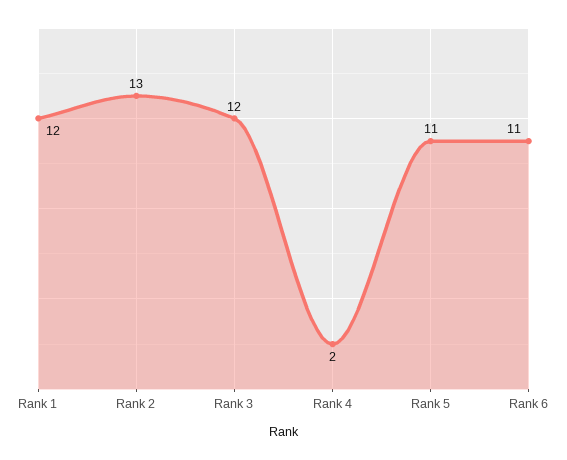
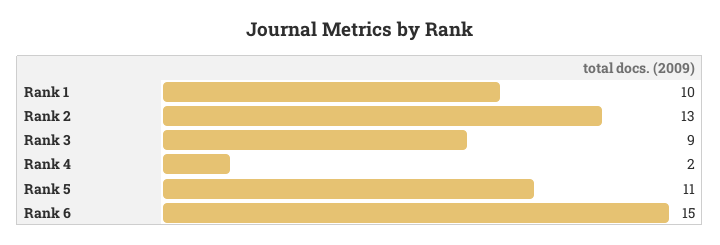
Rank 1: 12 -> 10
Rank 3: 12 -> 9
Rank 6: 11 -> 15

